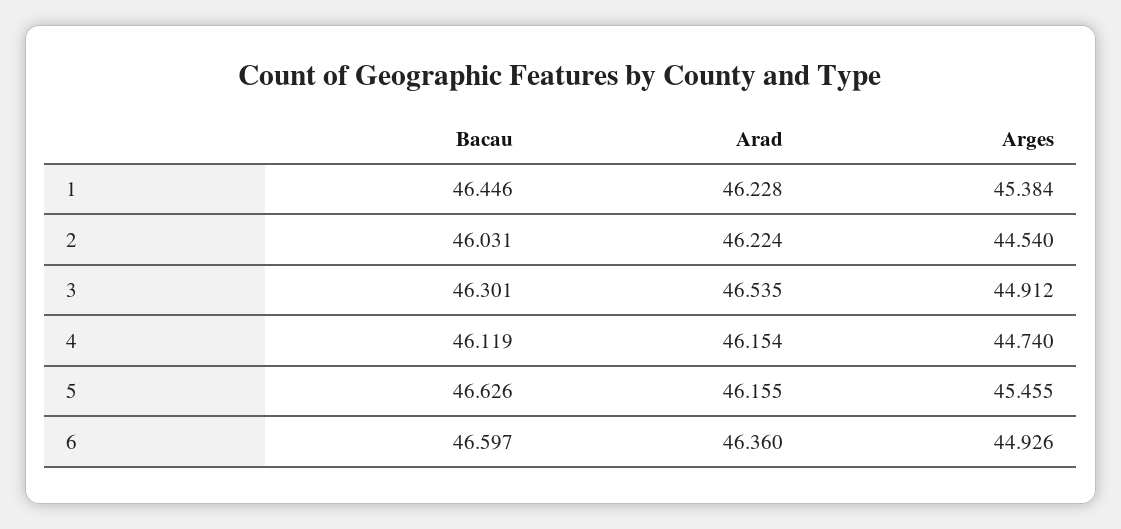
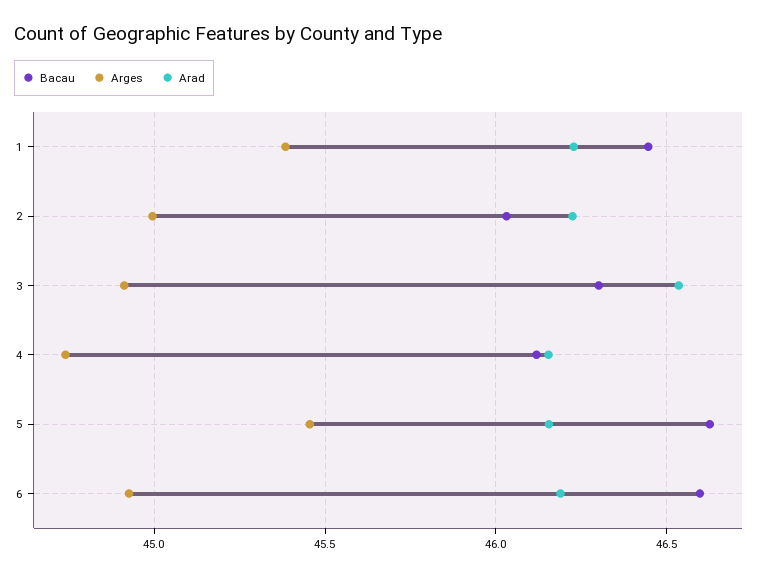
Arges, 2: 44.54 -> 45
Arad, 6: 46.36 -> 46.2

